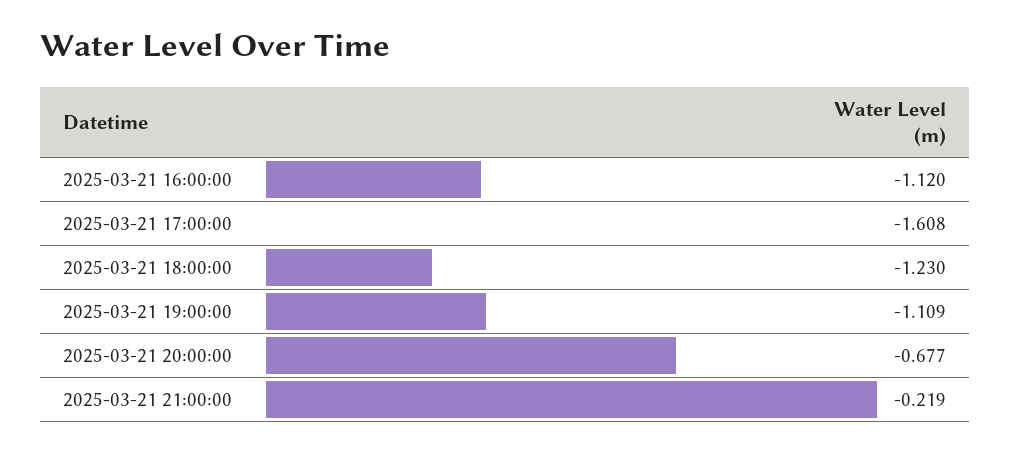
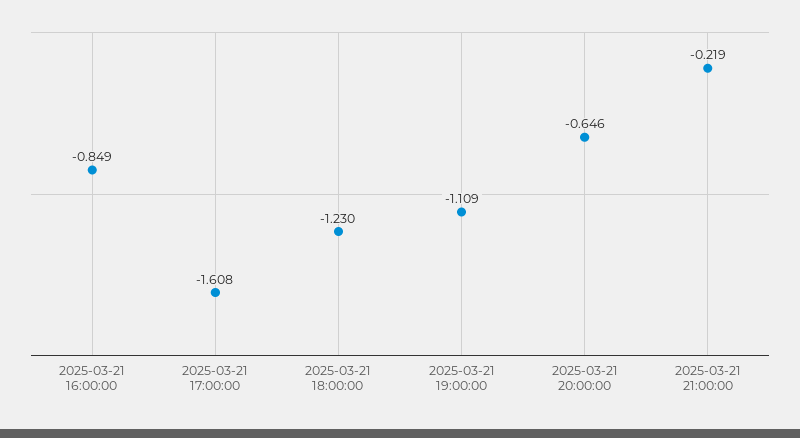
2025-03-21 16:00:00: -1.12 -> -0.849
2025-03-21 20:00:00: -0.677 -> -0.646

